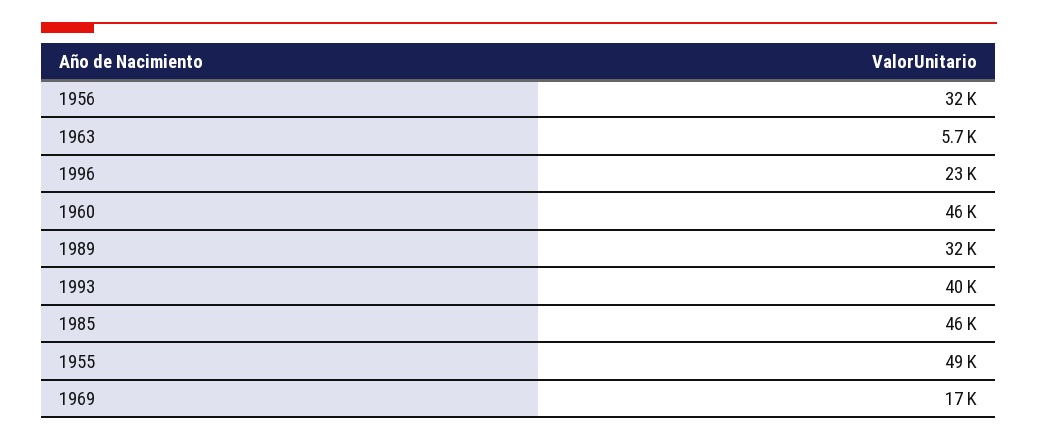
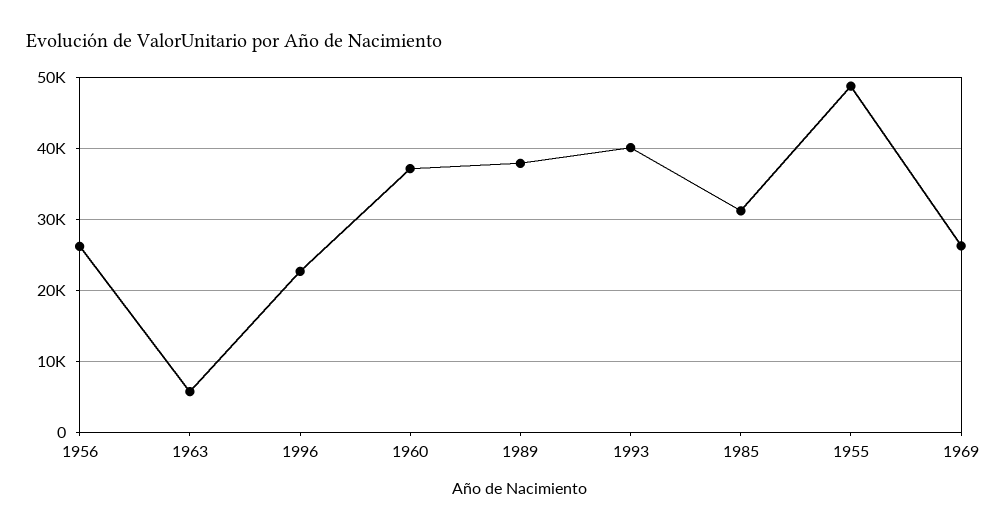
1956: 32000 -> 26000
1960: 46000 -> 37000
1989: 32000 -> 38000
1985: 46000 -> 31000
1969: 17000 -> 26000

